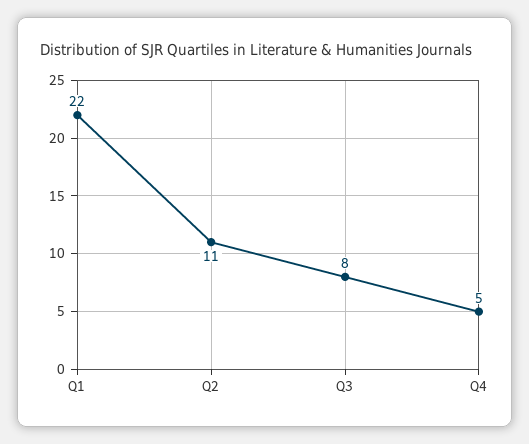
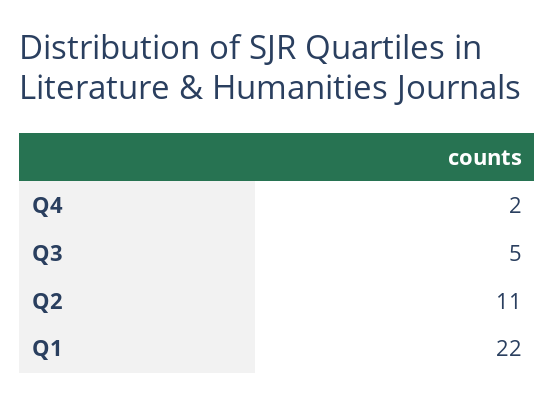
Q3: 8 -> 5
Q4: 5 -> 2

